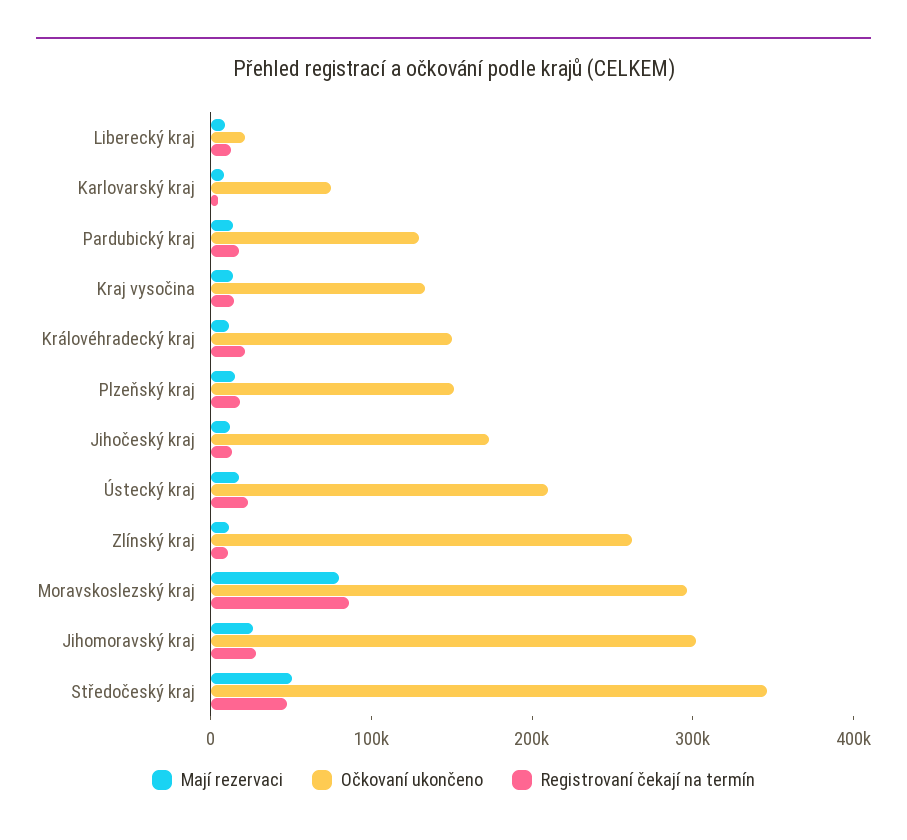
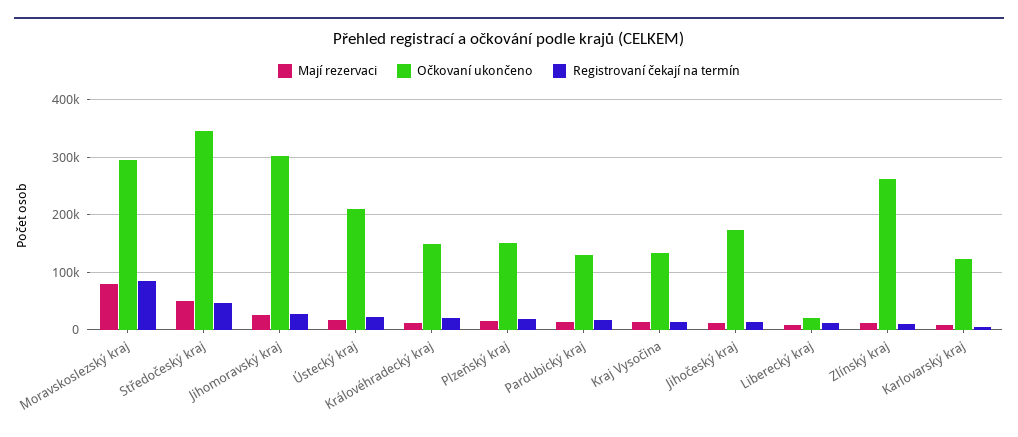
Očkovaní ukončeno, Karlovarský kraj: 80000 -> 120000

